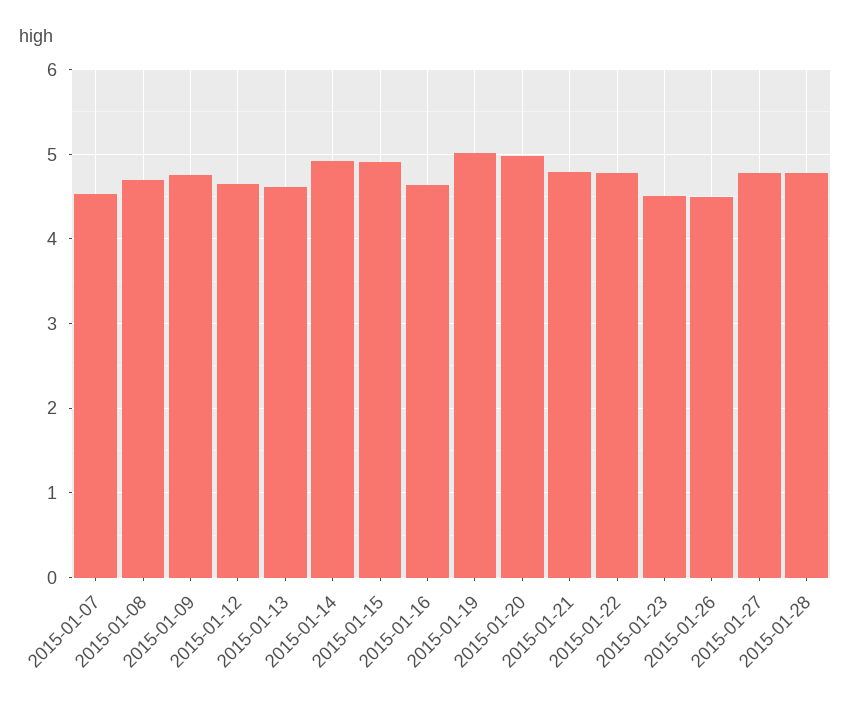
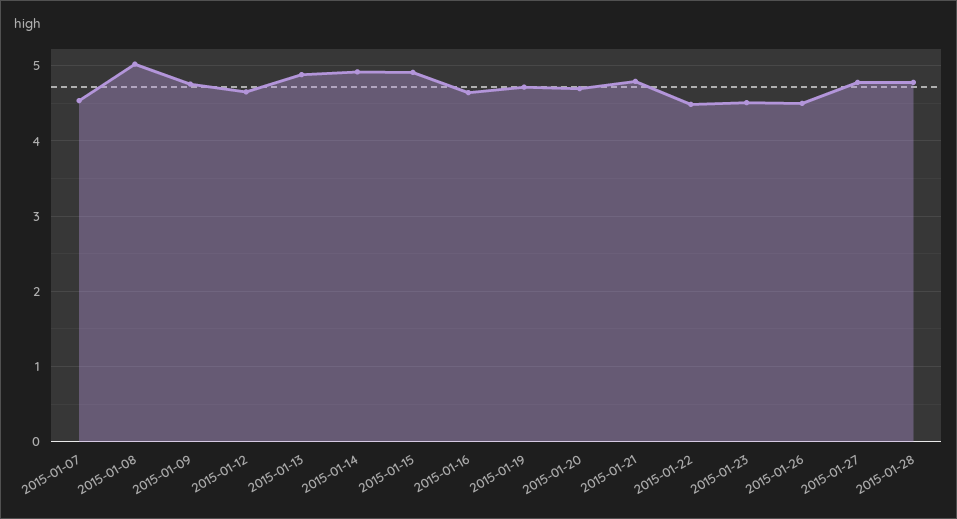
2015-01-08: 4.7 -> 5
2015-01-13: 4.6 -> 4.9
2015-01-19: 5 -> 4.7
2015-01-20: 5 -> 4.7
2015-01-22: 4.8 -> 4.5

